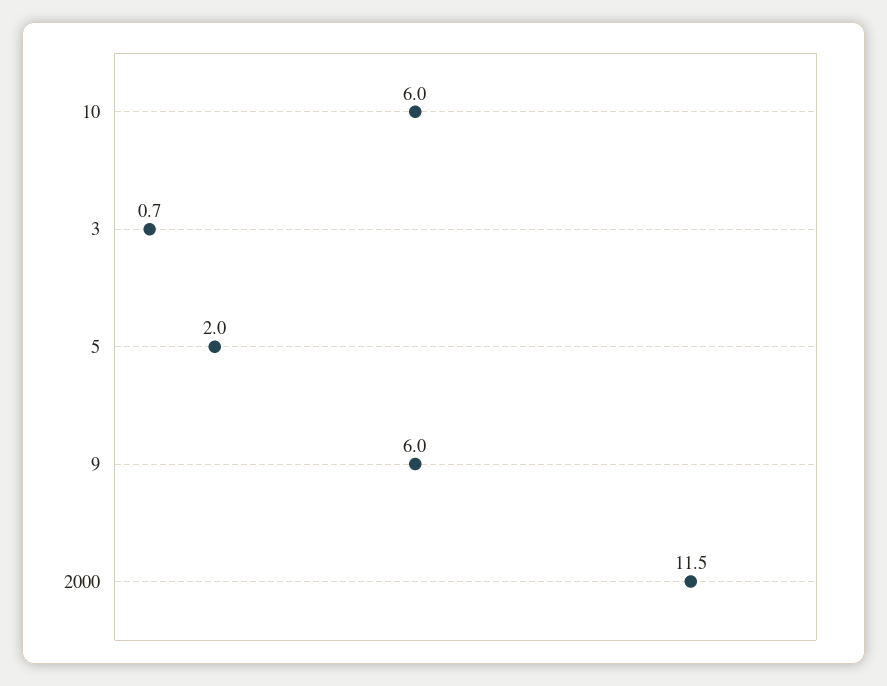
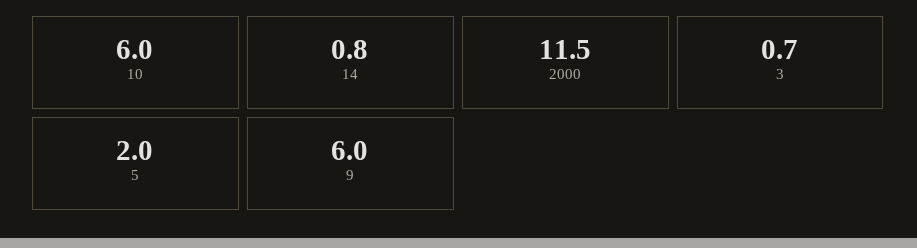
14: none -> 0.8

